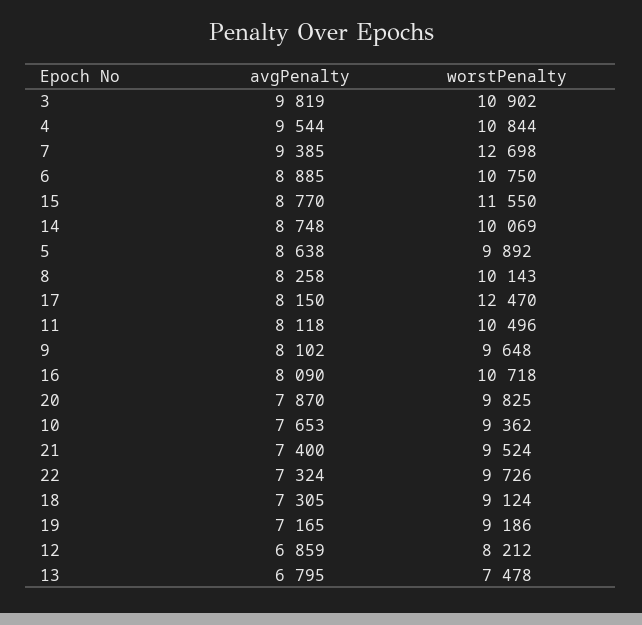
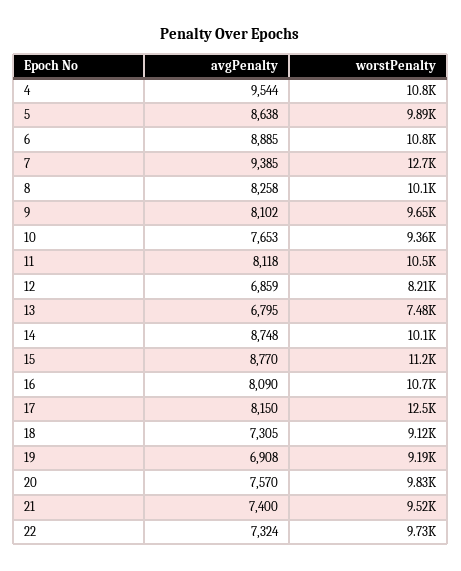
avgPenalty, 3: 9819 -> none
worstPenalty, 3: 10902 -> none
worstPenalty, 15: 11550 -> 11200
avgPenalty, 20: 7870 -> 7570
avgPenalty, 19: 7165 -> 6908

